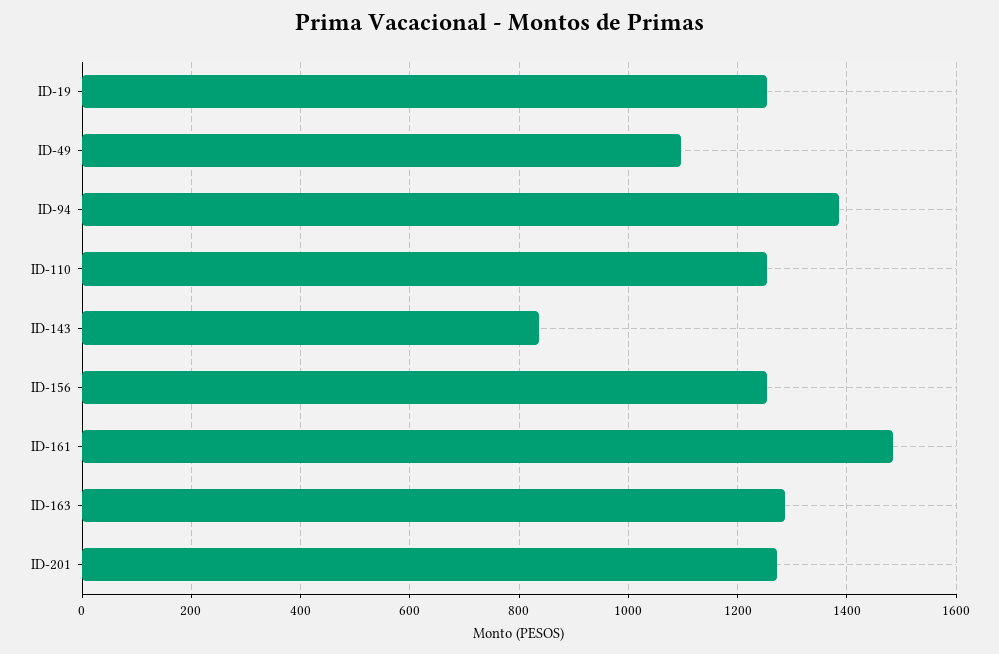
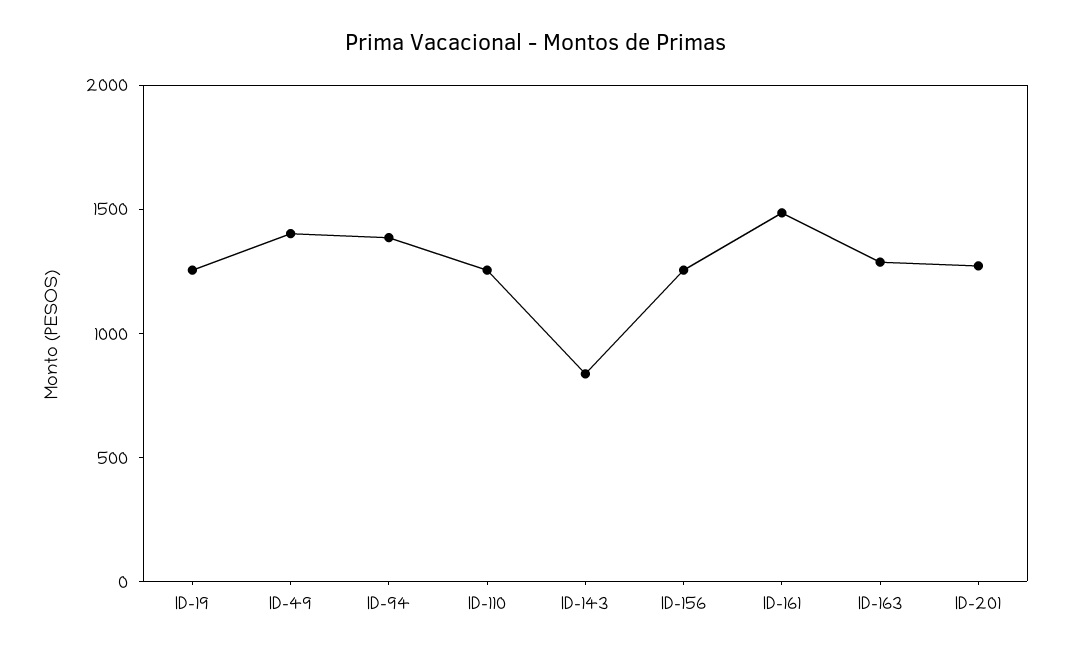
ID-49: 1100 -> 1400

